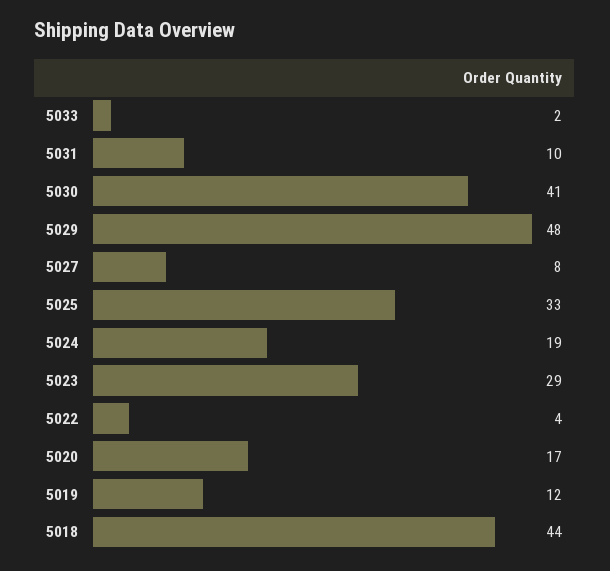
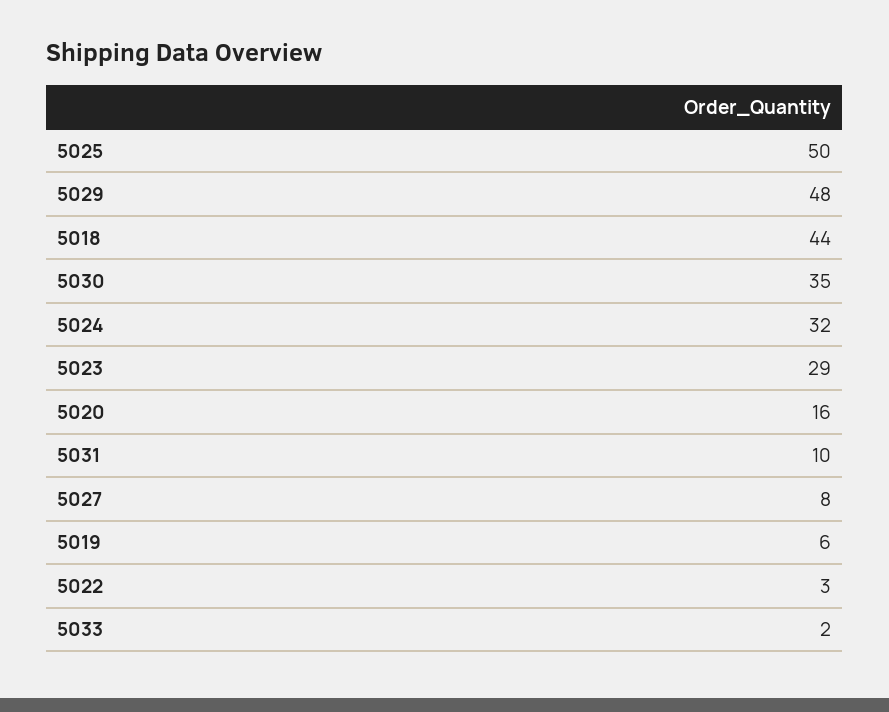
5030: 41 -> 35
5025: 33 -> 50
5024: 19 -> 32
5022: 4 -> 3
5020: 17 -> 16
5019: 12 -> 6

